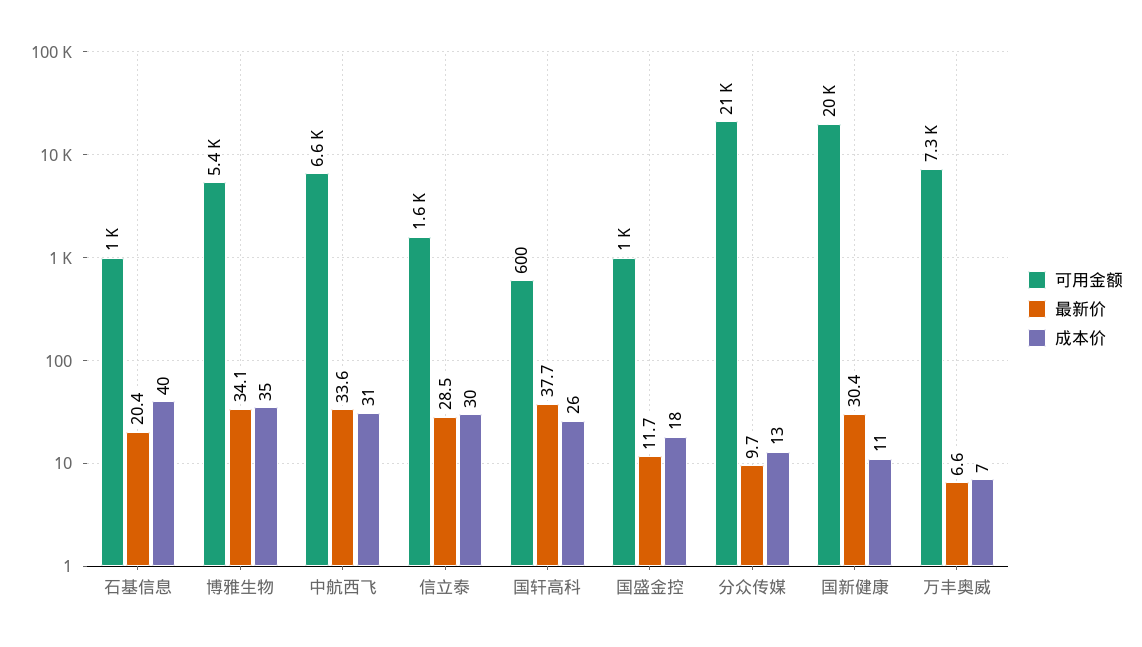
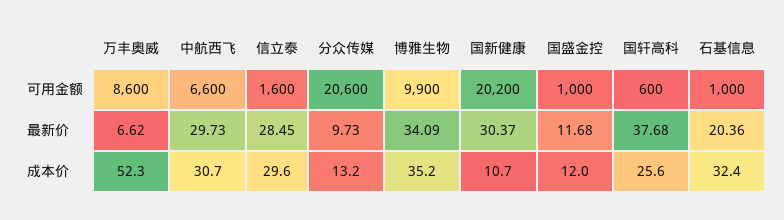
成本价, 石基信息: 40 -> 32.4
可用金额, 博雅生物: 5400 -> 9900
最新价, 中航西飞: 33.6 -> 29.73
成本价, 国盛金控: 18 -> 12
可用金额, 万丰奥威: 7300 -> 8600
成本价, 万丰奥威: 7 -> 52.3

